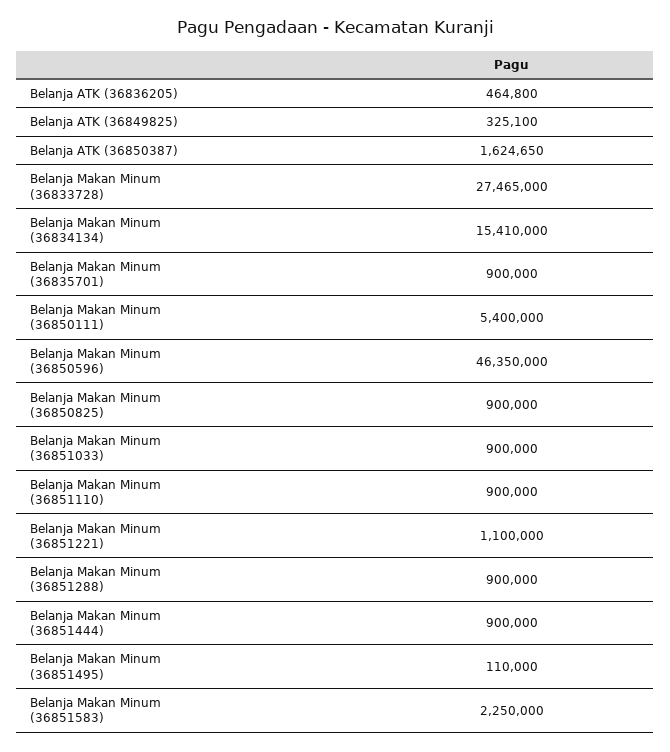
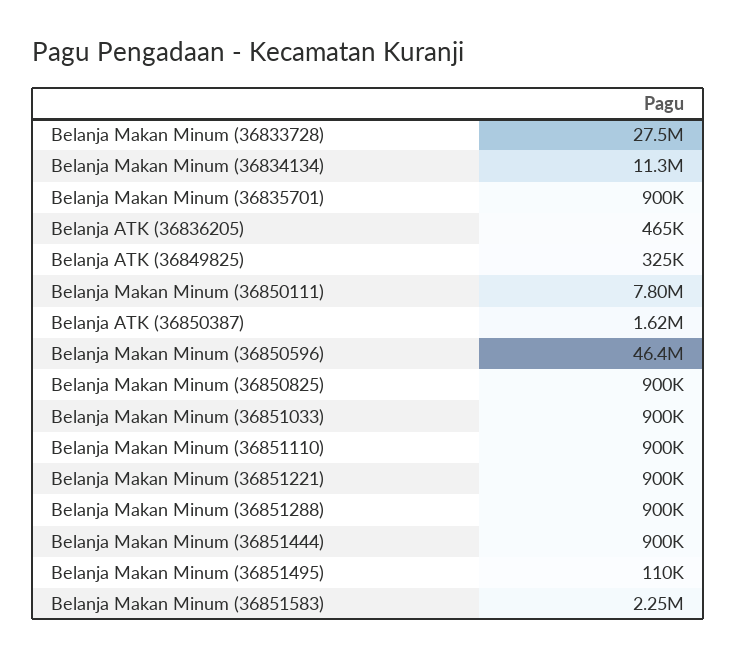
Belanja Makan Minum (36834134): 15410000 -> 11300000
Belanja Makan Minum (36850111): 5400000 -> 7800000
Belanja Makan Minum (36851221): 1100000 -> 900000

